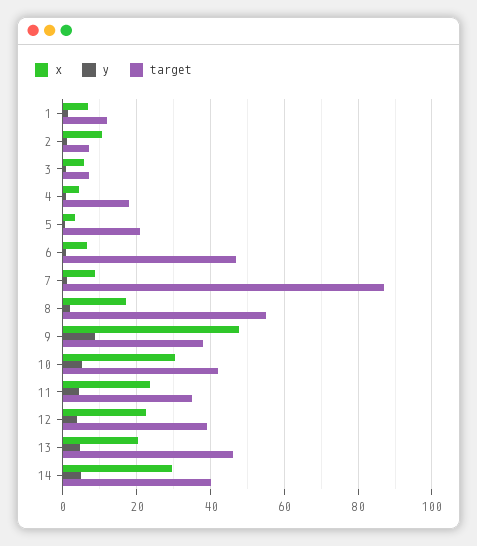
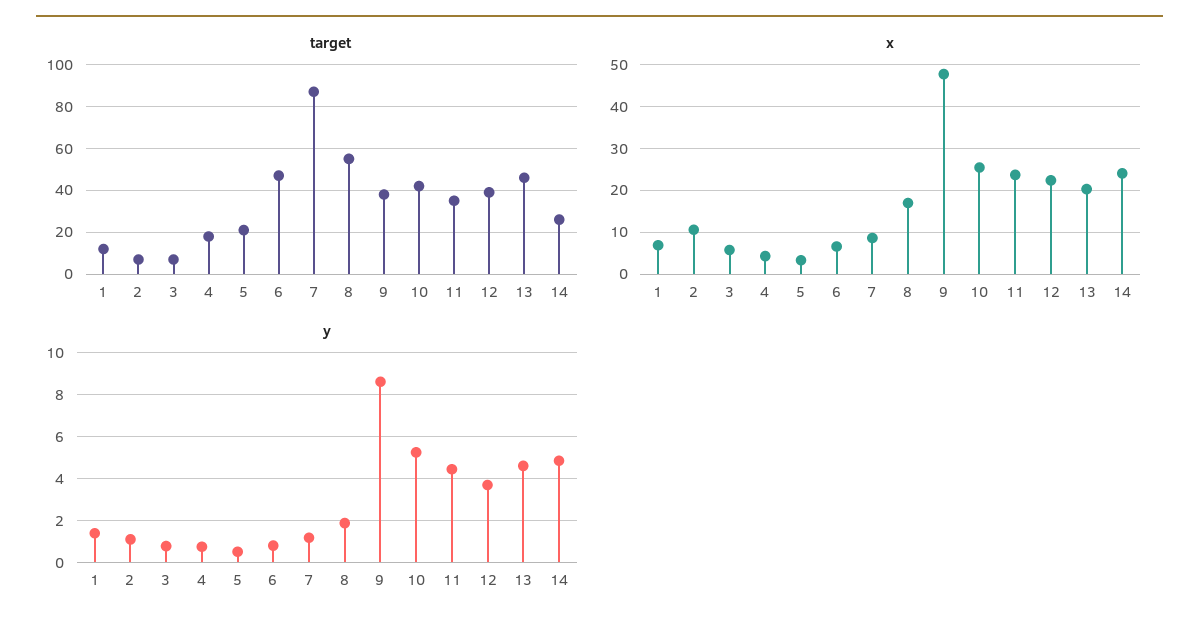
x, 10: 30 -> 26
x, 14: 30 -> 24
target, 14: 40 -> 25

